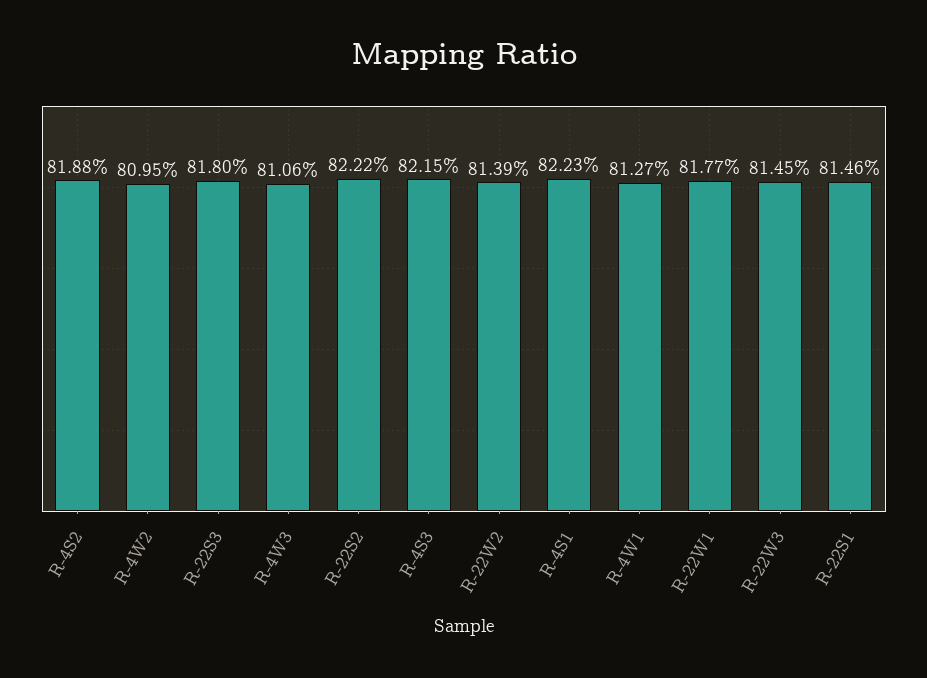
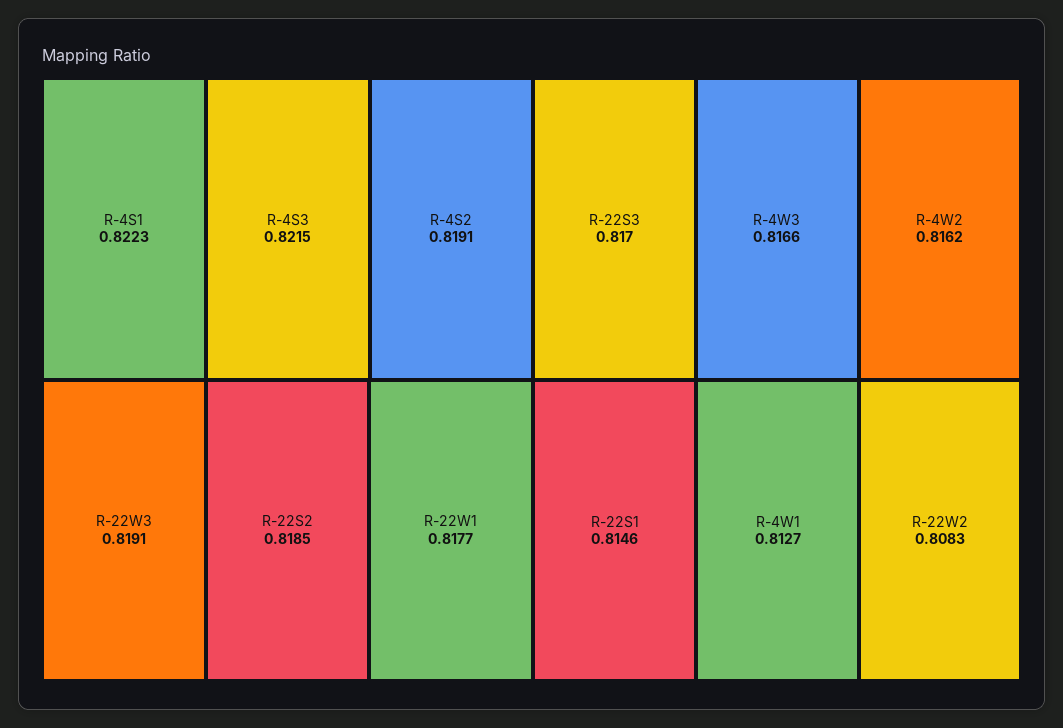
R-4S2: 0.8188 -> 0.8191
R-4W2: 0.8095 -> 0.8162
R-22S3: 0.818 -> 0.817
R-4W3: 0.8106 -> 0.8166
R-22S2: 0.8222 -> 0.8185
R-22W2: 0.8139 -> 0.8083
R-22W3: 0.8145 -> 0.8191

